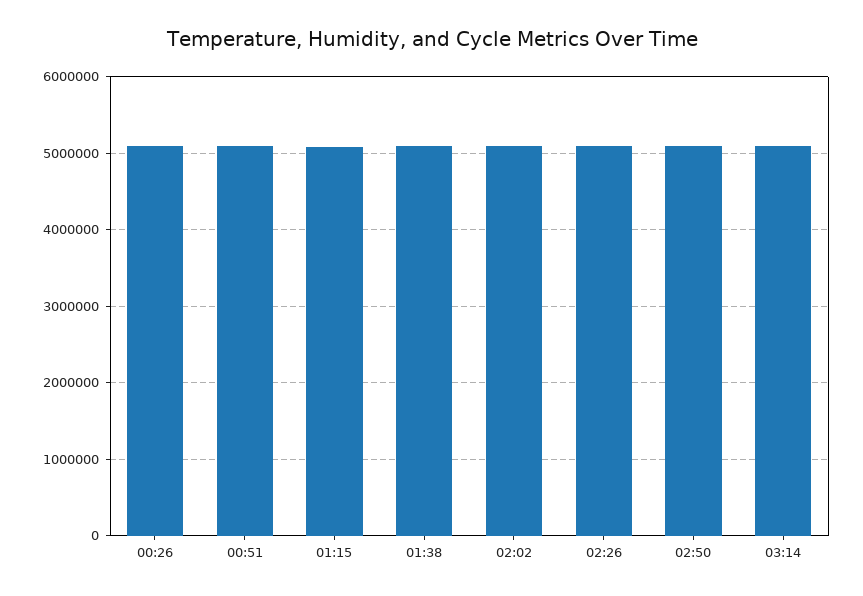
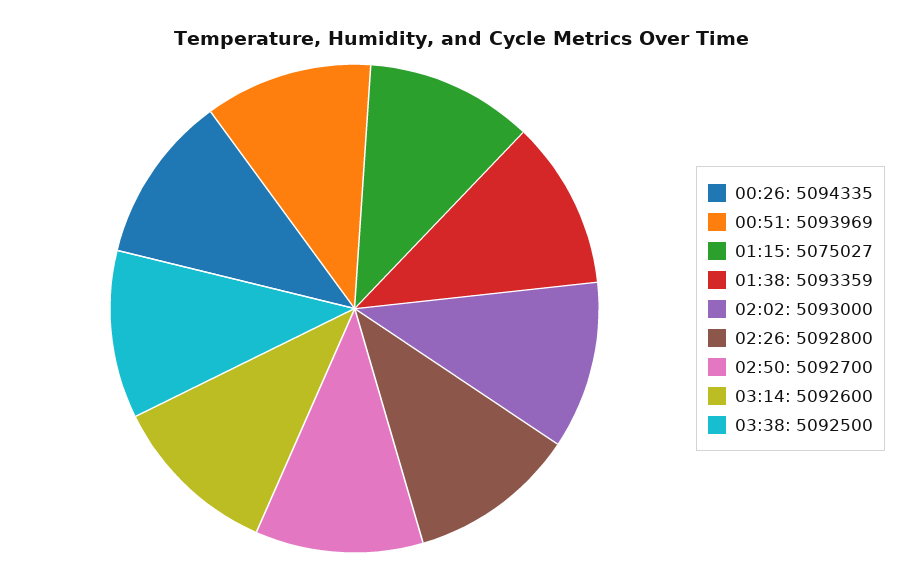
03:38: none -> 5092500

